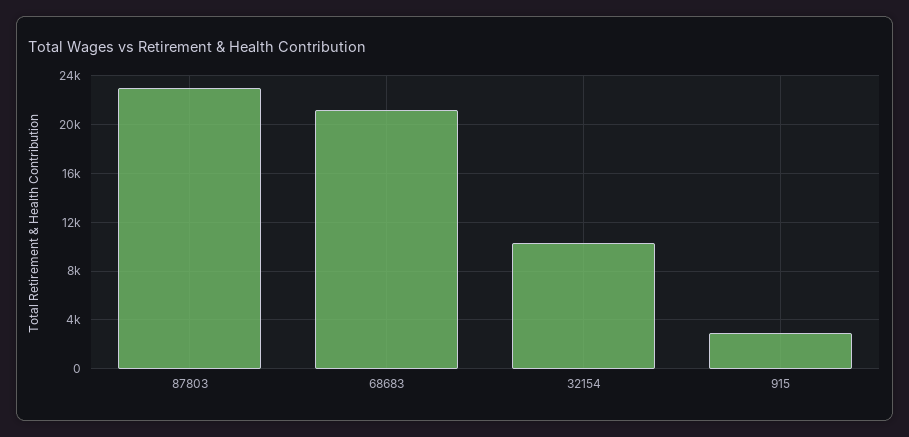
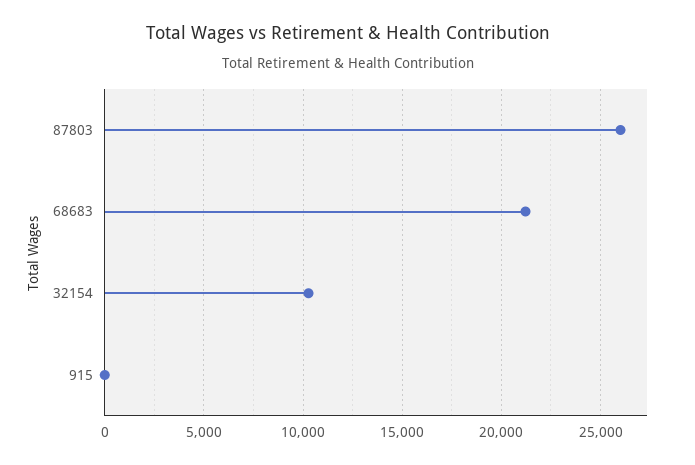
87803: 23000 -> 26000
915: 3000 -> 0

